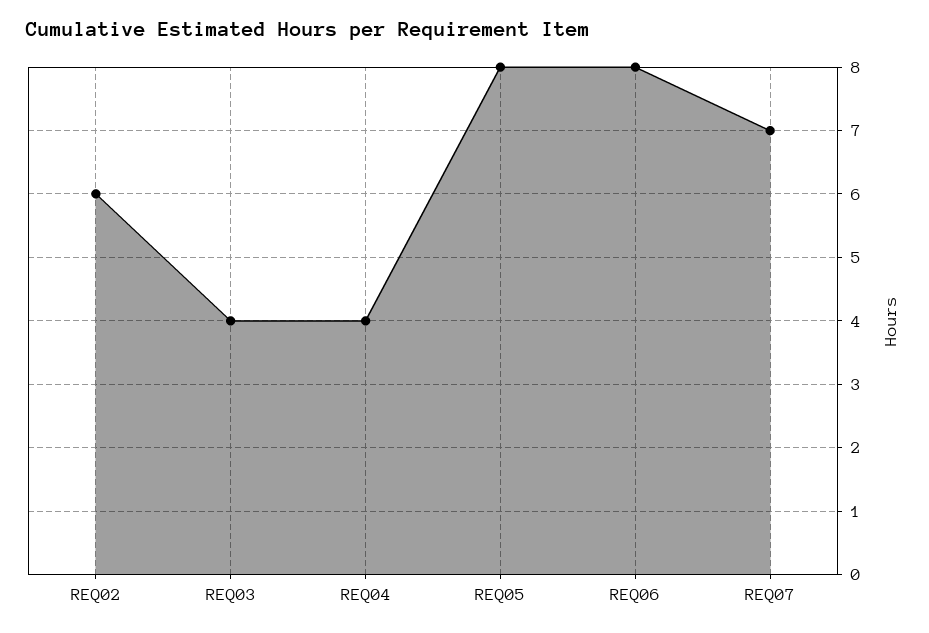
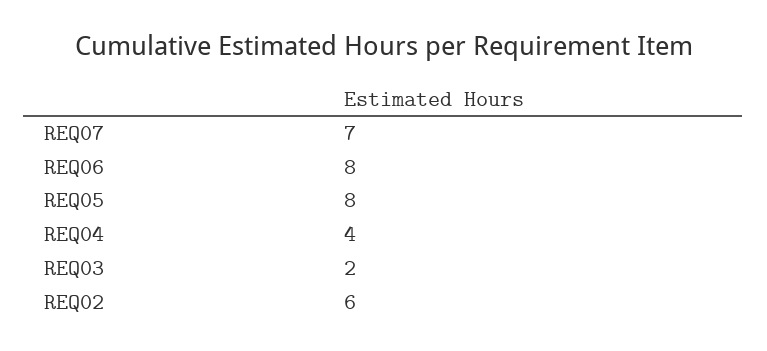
REQ03: 4 -> 2

